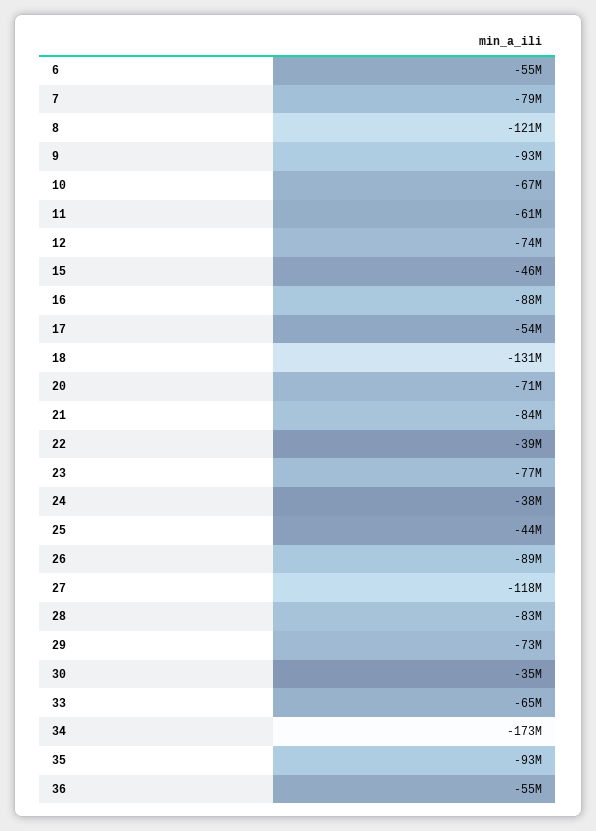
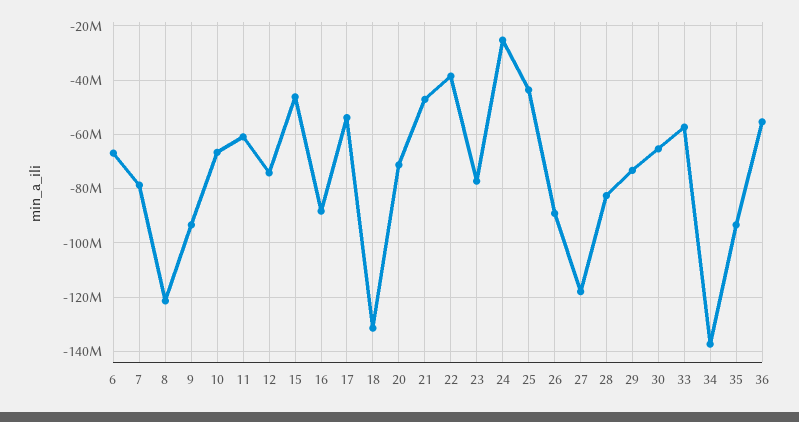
6: -55000000 -> -67500000
21: -84000000 -> -47500000
24: -38000000 -> -25000000
30: -35000000 -> -65000000
33: -65000000 -> -57500000
34: -173000000 -> -137500000

